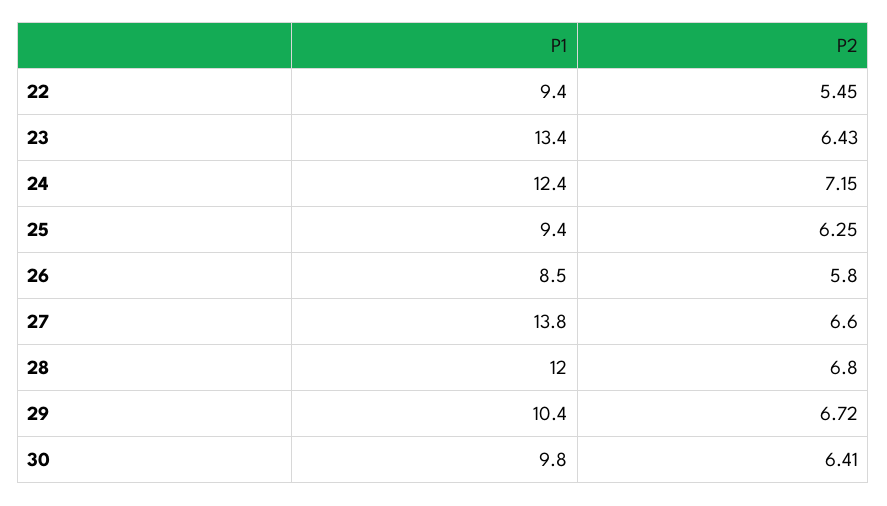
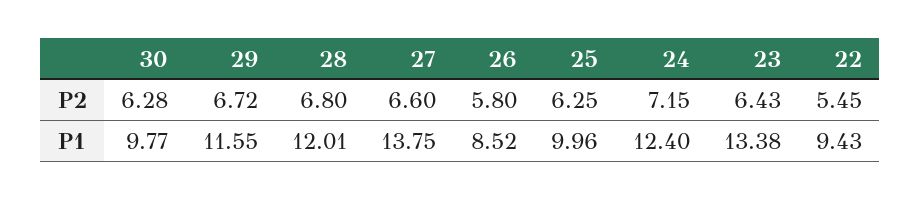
P1, 25: 9.4 -> 9.96
P1, 29: 10.4 -> 11.55
P2, 30: 6.41 -> 6.28

